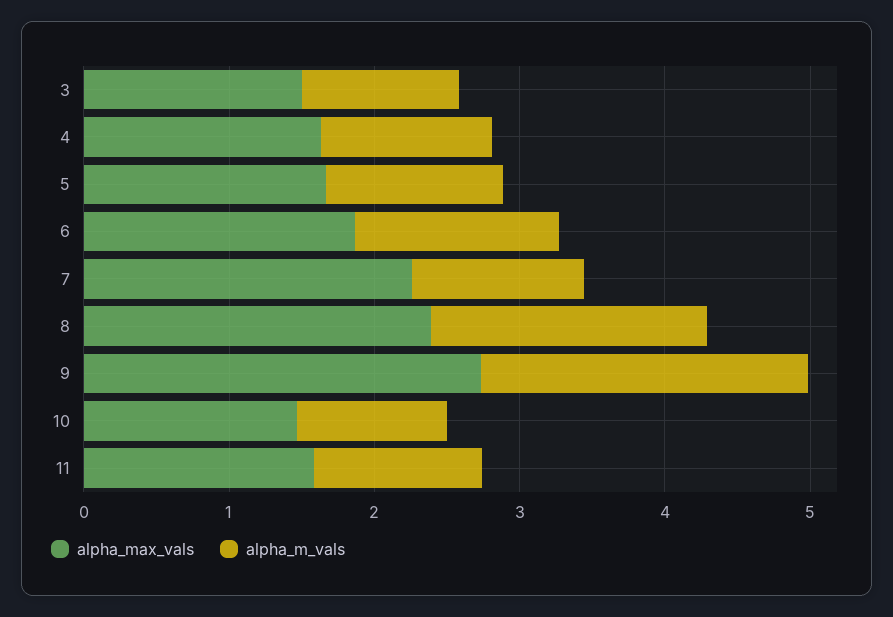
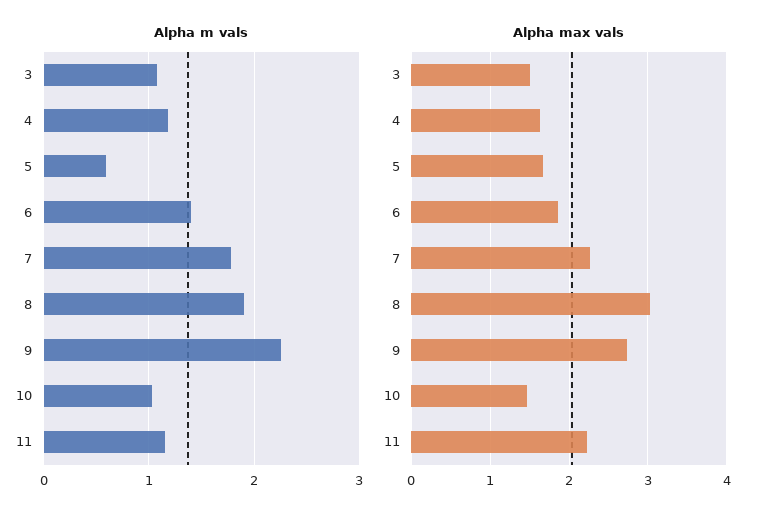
alpha_m_vals, 5: 1.2 -> 0.6
alpha_m_vals, 7: 1.2 -> 1.8
alpha_max_vals, 8: 2.4 -> 3
alpha_max_vals, 11: 1.6 -> 2.2

